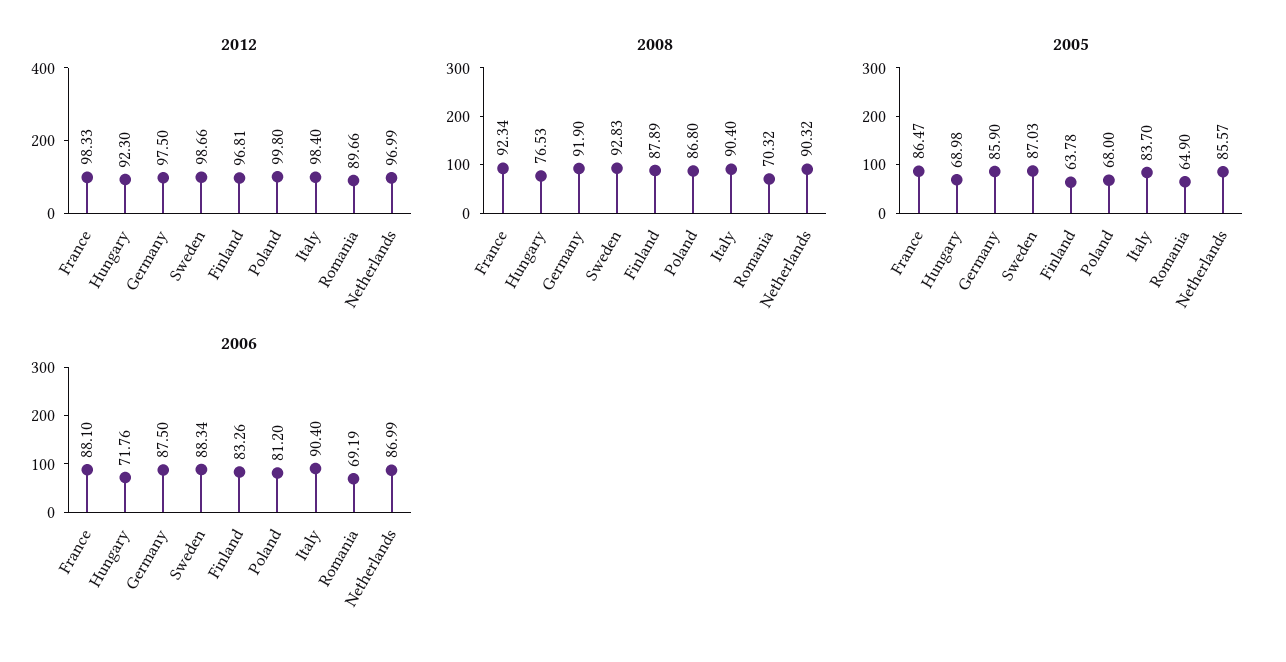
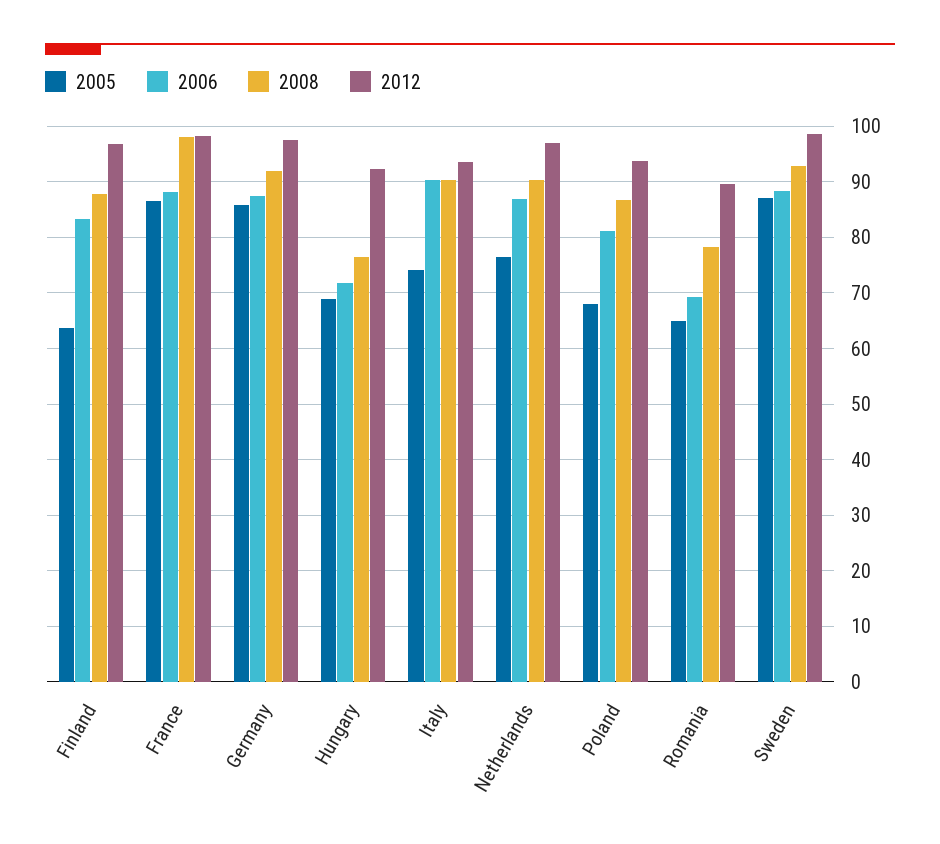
2012, Poland: 99.8 -> 94
2012, Italy: 98.4 -> 94
2008, France: 92.34 -> 98
2008, Romania: 70.32 -> 78
2005, Italy: 83.7 -> 74
2005, Netherlands: 85.57 -> 76

